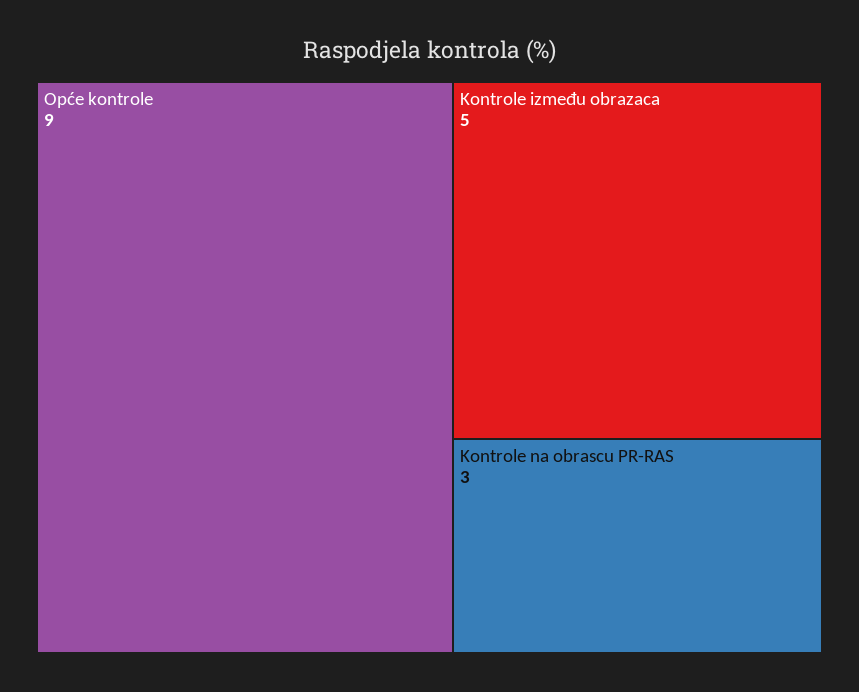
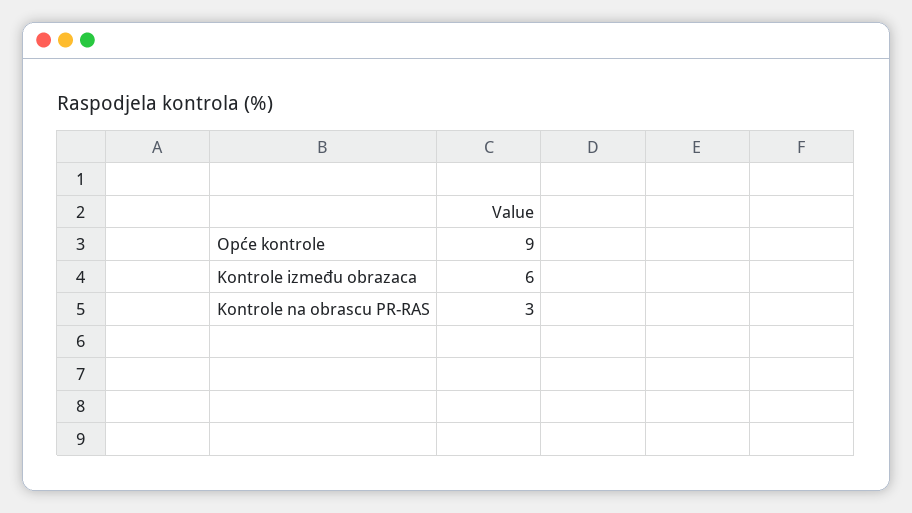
Kontrole između obrazaca: 5 -> 6

